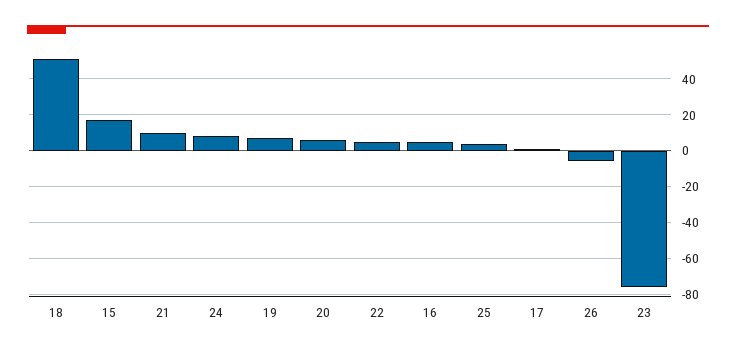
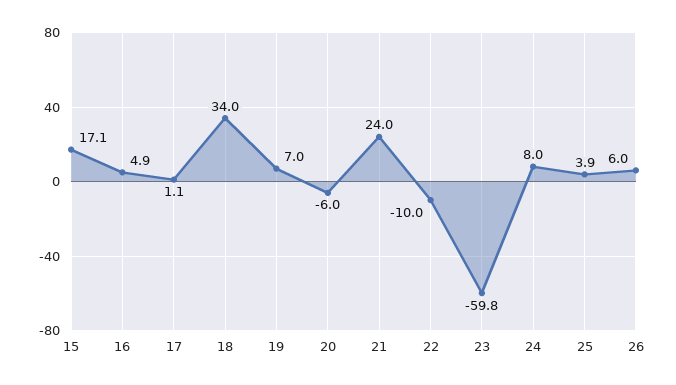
18: 50 -> 34
21: 10 -> 24
20: 5 -> -6
22: 5 -> -10
26: -5 -> 6
23: -75 -> -59.8

